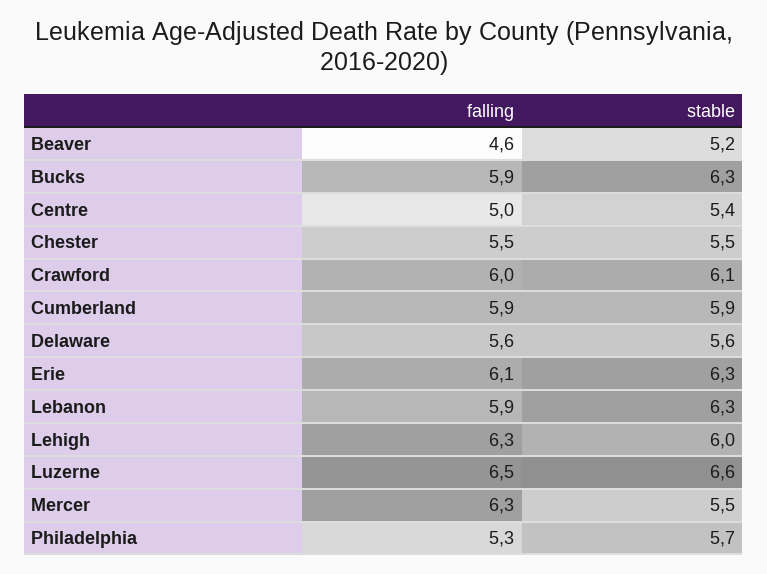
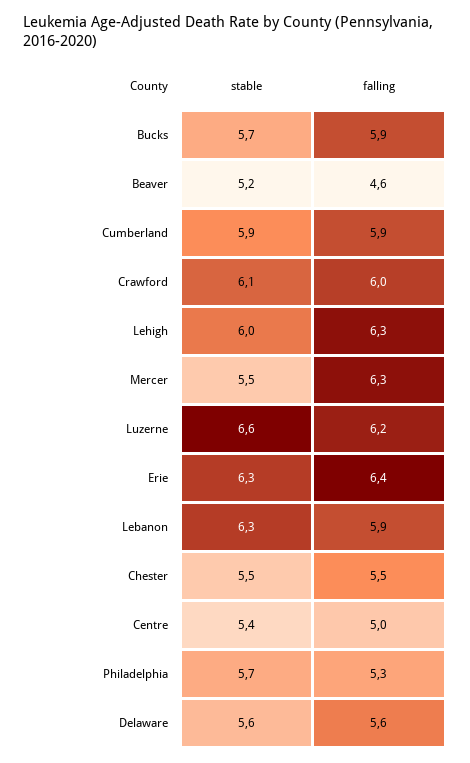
stable, Bucks: 6.3 -> 5.7
falling, Erie: 6.1 -> 6.4
falling, Luzerne: 6.5 -> 6.2

